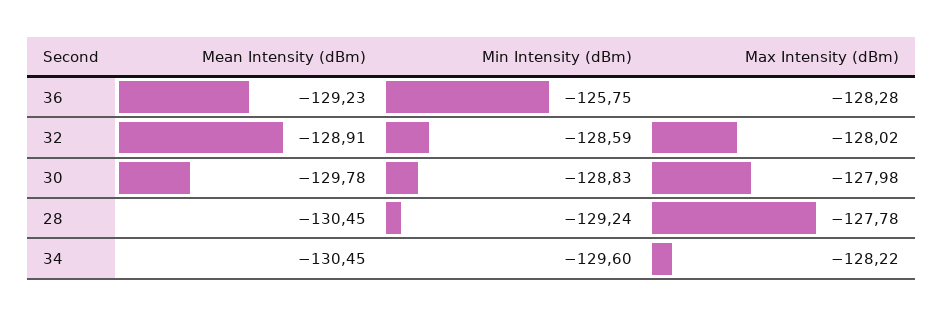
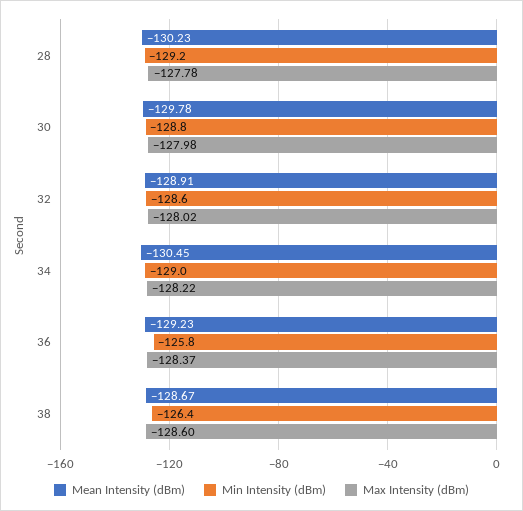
Max Intensity (dBm), 36: -128.28 -> -128.37
Mean Intensity (dBm), 28: -130.45 -> -130.23
Min Intensity (dBm), 34: -129.6 -> -129
Mean Intensity (dBm), 38: none -> -128.67
Min Intensity (dBm), 38: none -> -126.4
Max Intensity (dBm), 38: none -> -128.6

